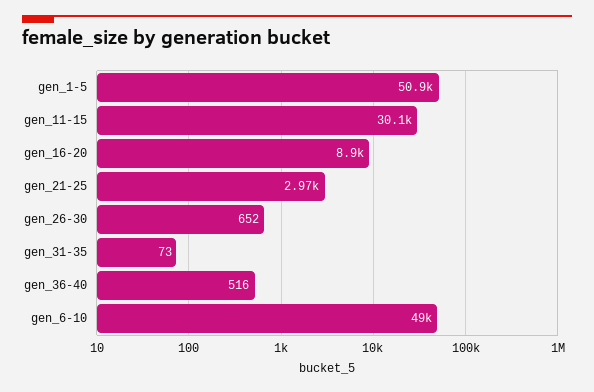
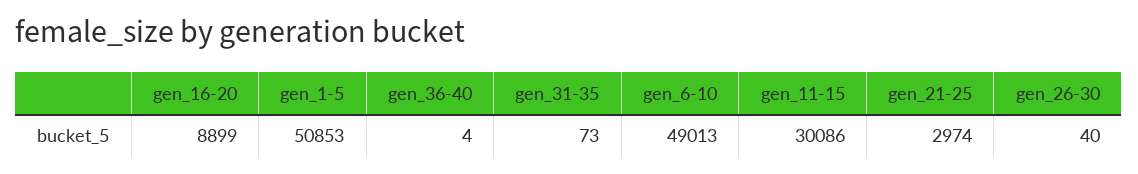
gen_26-30: 652 -> 40
gen_36-40: 516 -> 4

